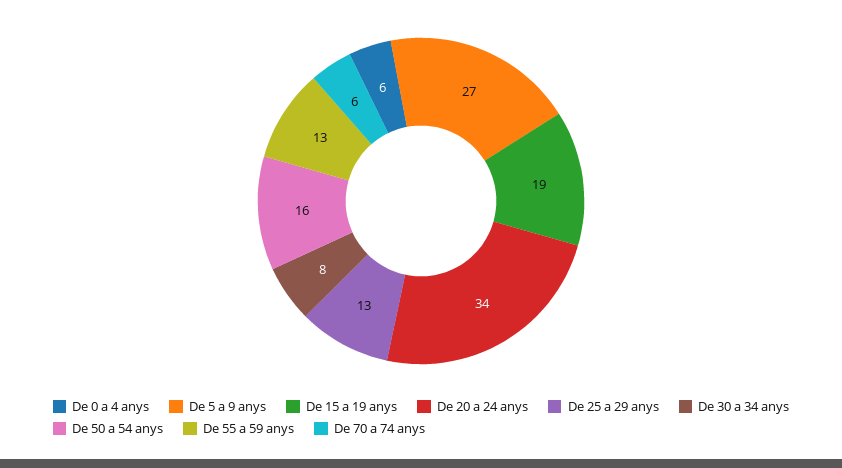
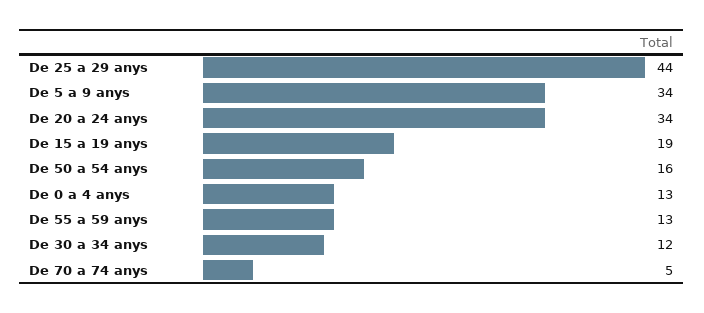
De 0 a 4 anys: 6 -> 13
De 5 a 9 anys: 27 -> 34
De 25 a 29 anys: 13 -> 44
De 30 a 34 anys: 8 -> 12
De 70 a 74 anys: 6 -> 5

